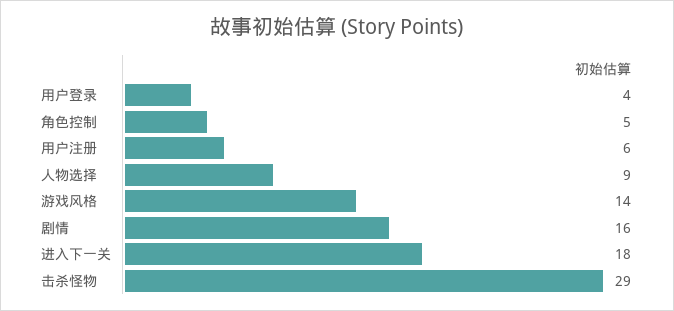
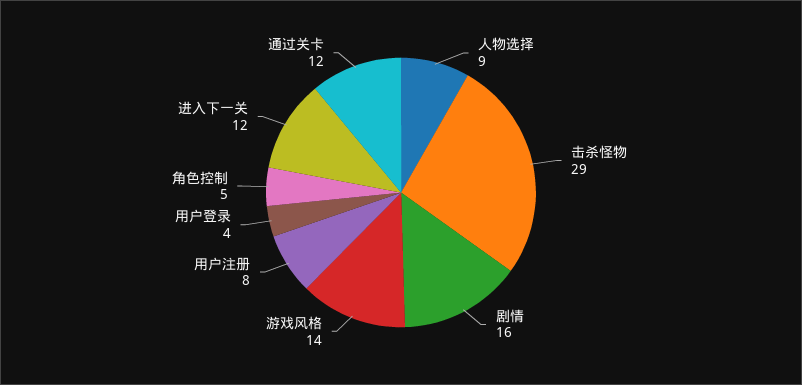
用户注册: 6 -> 8
进入下一关: 18 -> 12
通过关卡: none -> 12

